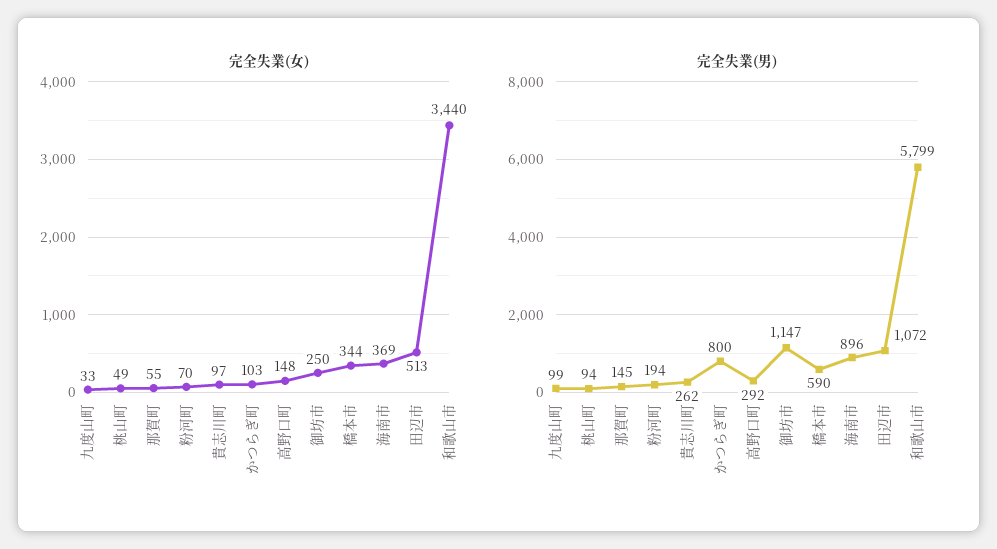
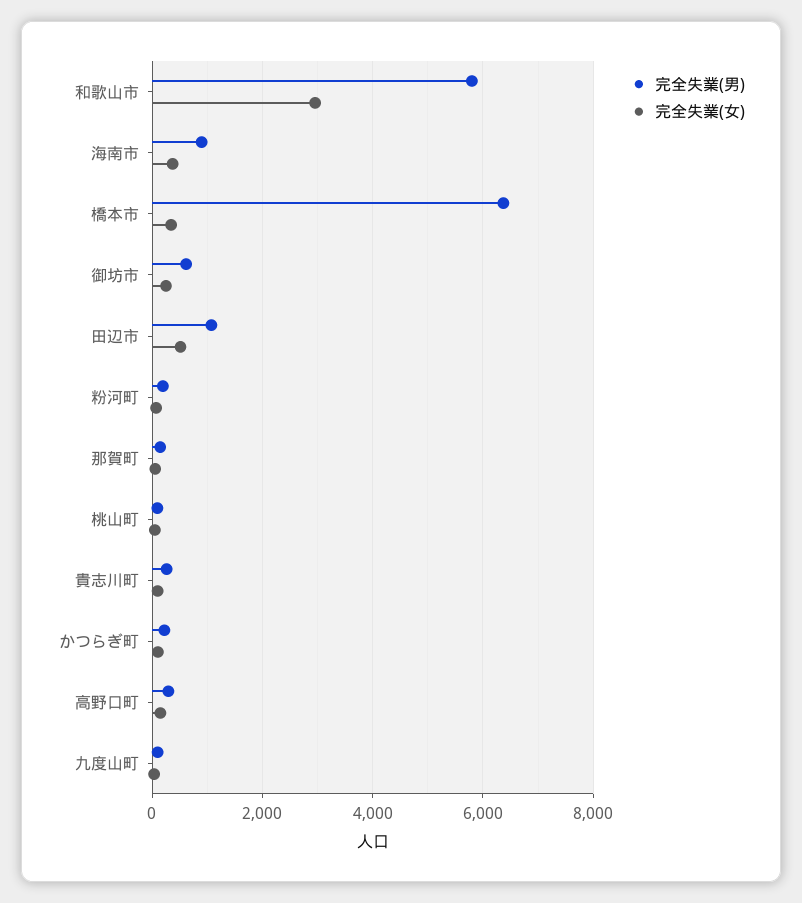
完全失業(女), 和歌山市: 3440 -> 3000
完全失業(男), かつらぎ町: 800 -> 200
完全失業(男), 御坊市: 1147 -> 600
完全失業(男), 橋本市: 590 -> 6400

